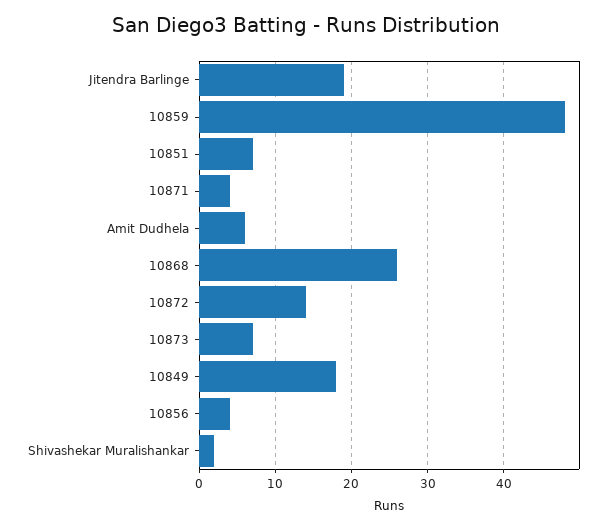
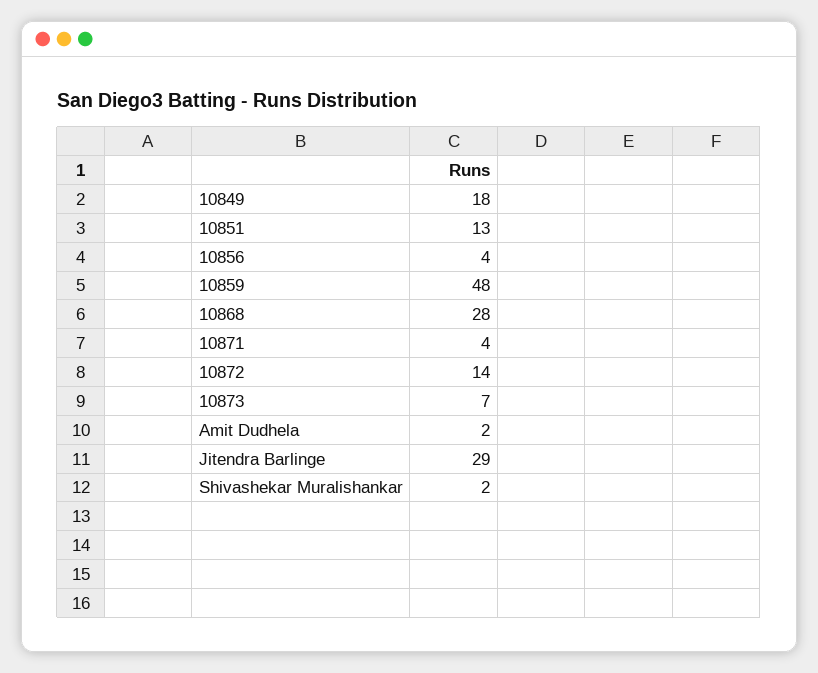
Jitendra Barlinge: 19 -> 29
10851: 7 -> 13
Amit Dudhela: 6 -> 2
10868: 26 -> 28

